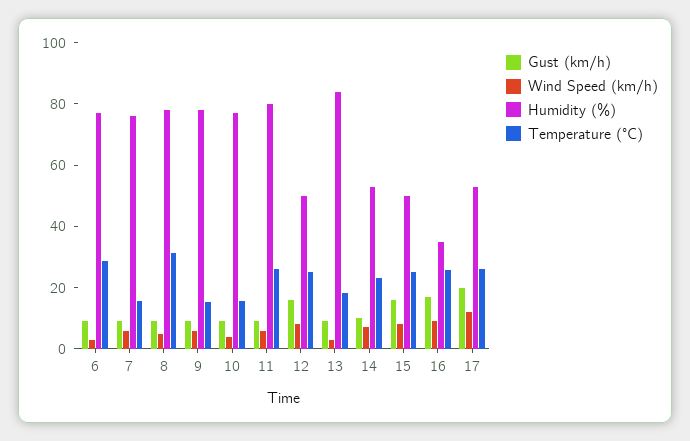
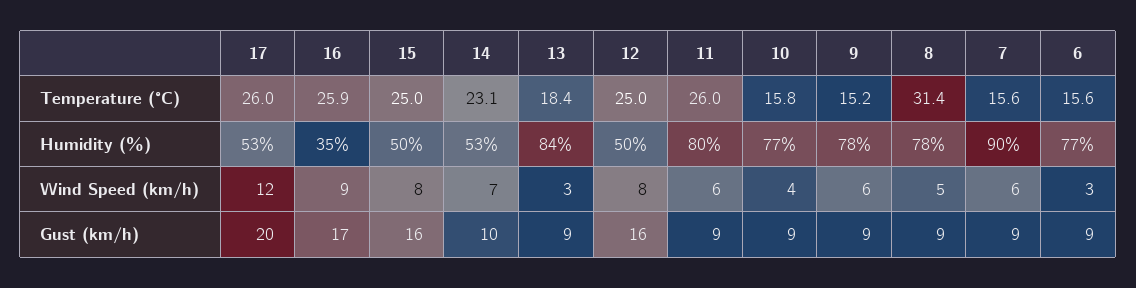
Temperature (°C), 6: 30 -> 15.6
Humidity (%), 7: 75 -> 90

